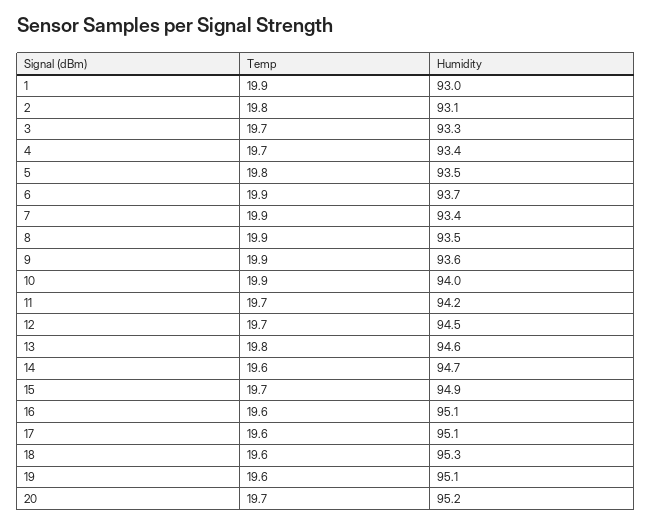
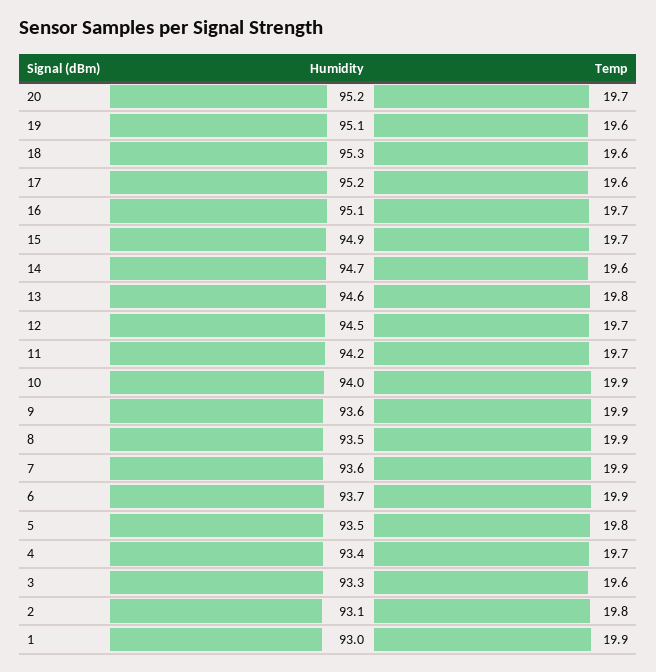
Temp, 3: 19.7 -> 19.6
Humidity, 7: 93.4 -> 93.6
Temp, 16: 19.6 -> 19.7
Humidity, 17: 95.1 -> 95.2

